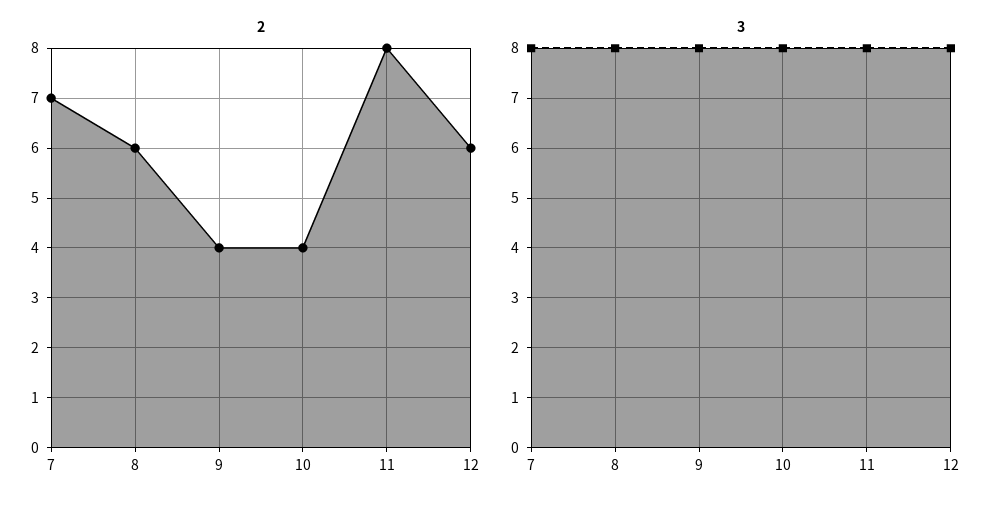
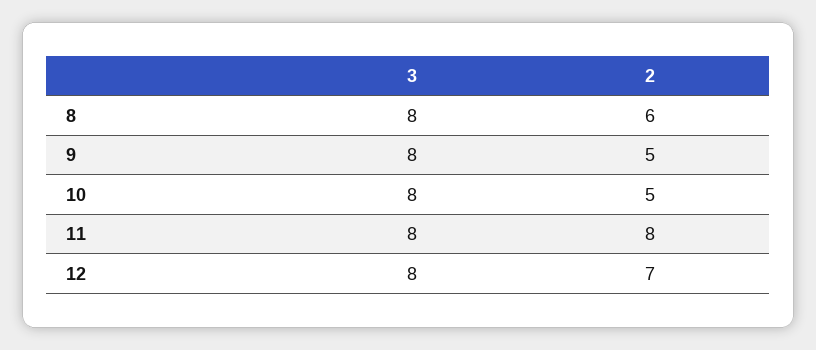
2, 7: 7 -> none
2, 9: 4 -> 5
2, 10: 4 -> 5
2, 12: 6 -> 7
3, 7: 8 -> none

